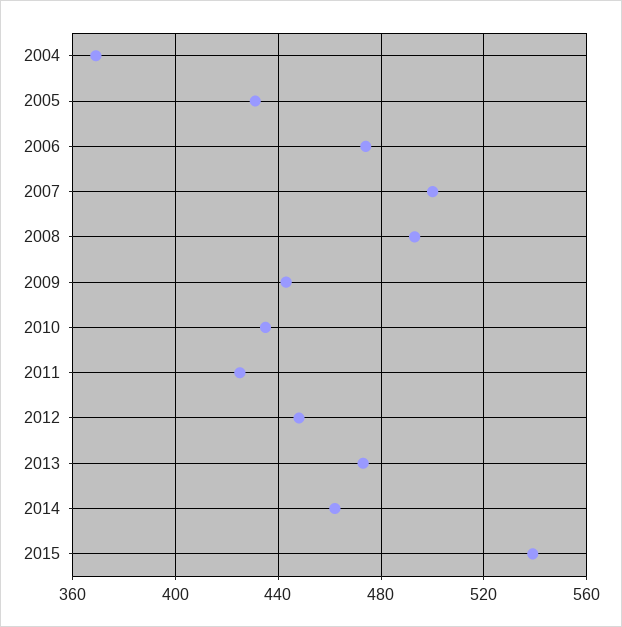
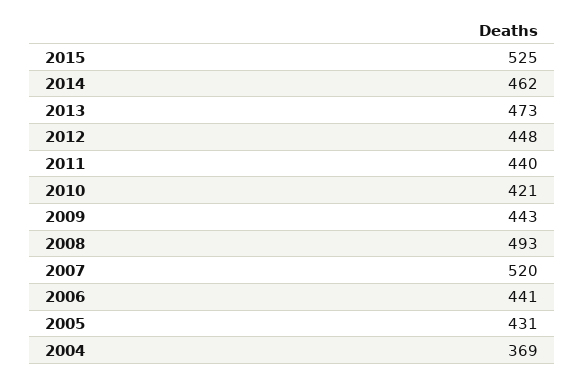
2006: 475 -> 441
2007: 500 -> 520
2010: 435 -> 421
2011: 425 -> 440
2015: 540 -> 525

